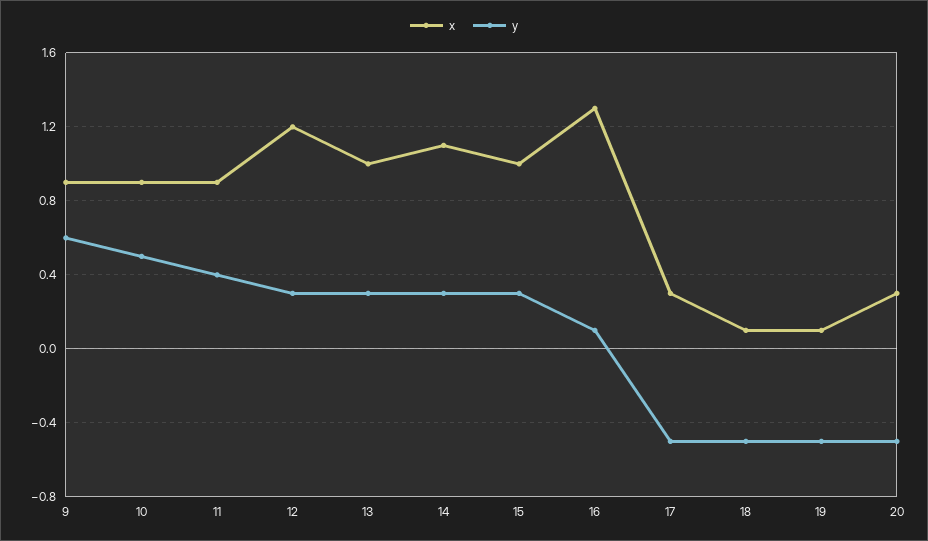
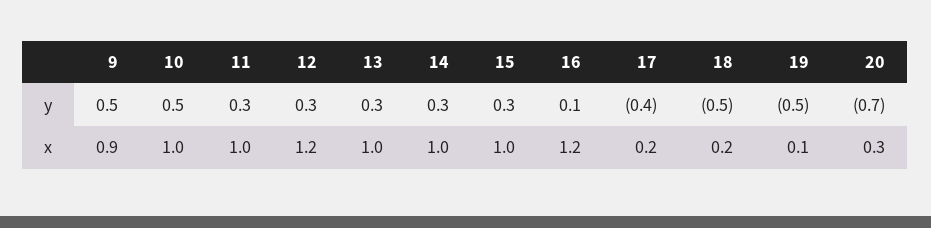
y, 9: 0.6 -> 0.5
x, 10: 0.9 -> 1
x, 11: 0.9 -> 1
y, 11: 0.4 -> 0.3
x, 14: 1.1 -> 1
x, 16: 1.3 -> 1.2
x, 17: 0.3 -> 0.2
y, 17: -0.5 -> -0.4
x, 18: 0.1 -> 0.2
y, 20: -0.5 -> -0.7

